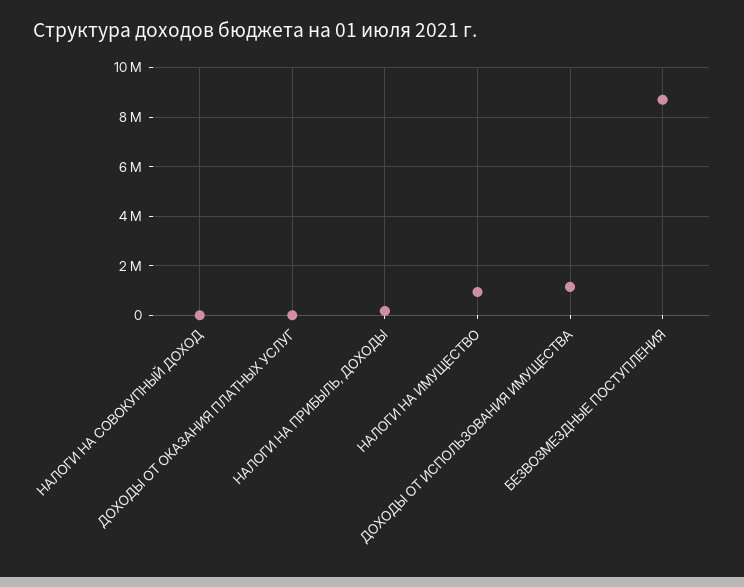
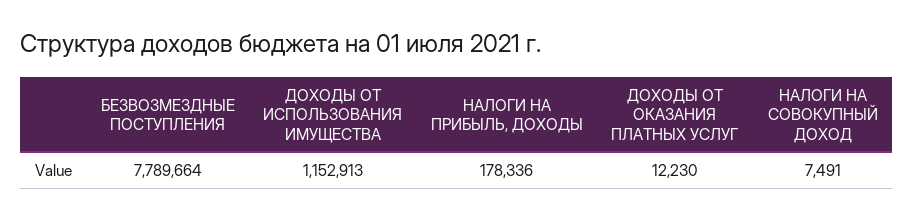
НАЛОГИ НА ИМУЩЕСТВО: 1000000 -> none
БЕЗВОЗМЕЗДНЫЕ ПОСТУПЛЕНИЯ: 8750000 -> 7789664

